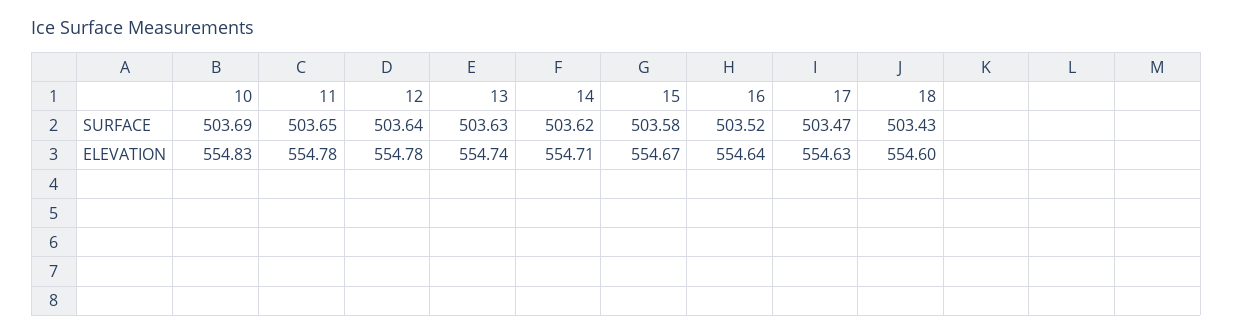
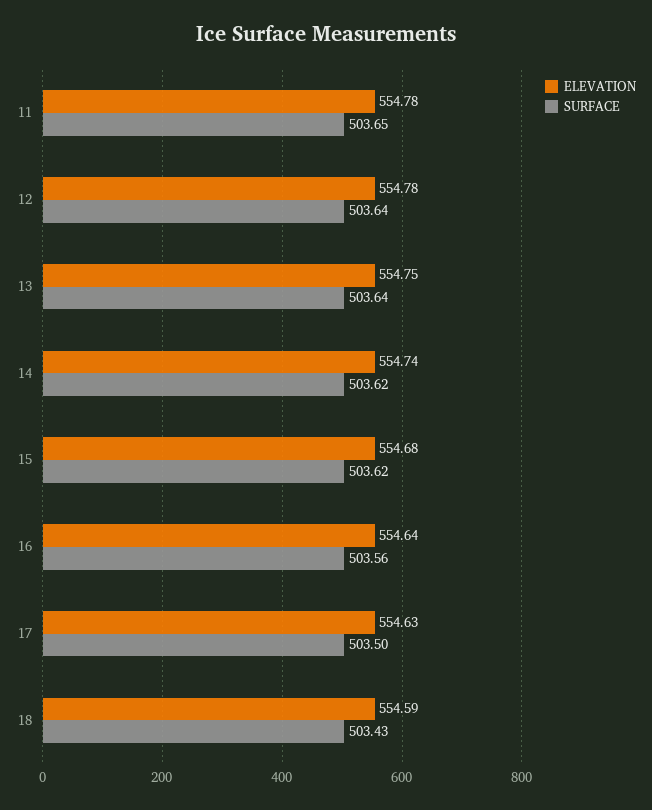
SURFACE, 10: 503.69 -> none
SURFACE, 13: 503.63 -> 503.64
SURFACE, 15: 503.58 -> 503.62
SURFACE, 16: 503.52 -> 503.56
SURFACE, 17: 503.47 -> 503.5
ELEVATION, 10: 554.83 -> none
ELEVATION, 13: 554.74 -> 554.75
ELEVATION, 14: 554.71 -> 554.74
ELEVATION, 15: 554.67 -> 554.68
ELEVATION, 18: 554.6 -> 554.59

